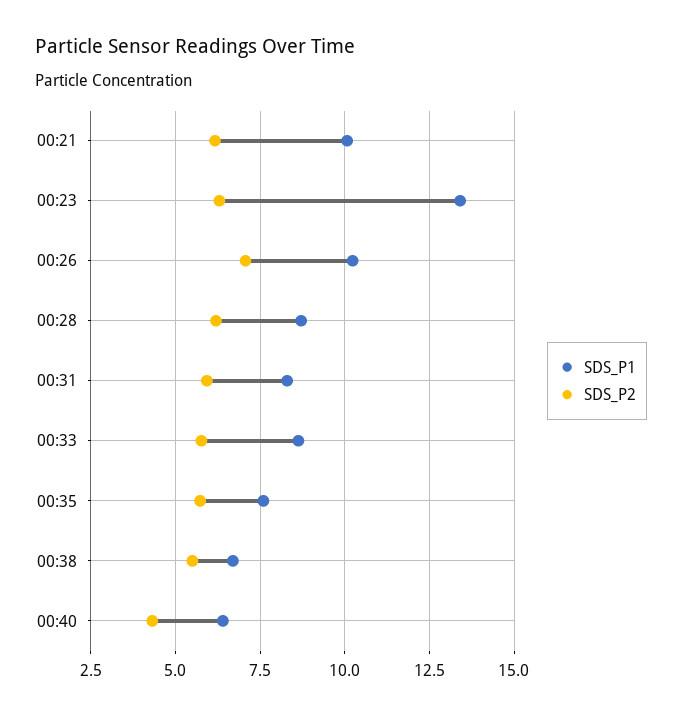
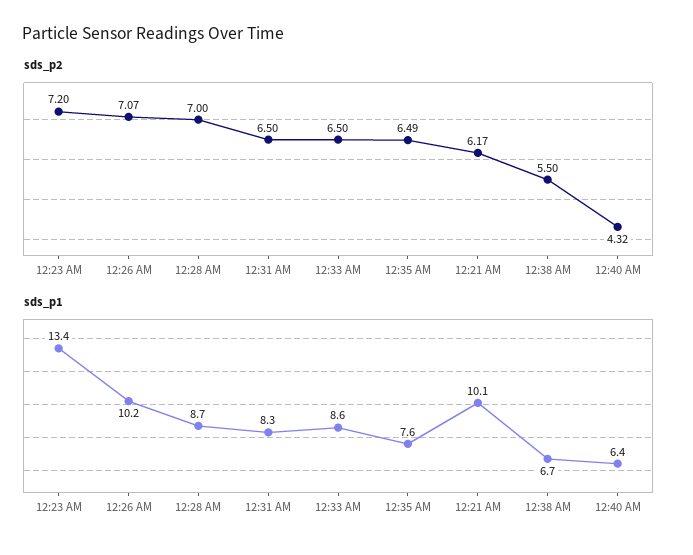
SDS_P2, 00:23: 6.25 -> 7.2
SDS_P2, 00:28: 6.25 -> 7
SDS_P2, 00:31: 6 -> 6.5
SDS_P2, 00:33: 5.75 -> 6.5
SDS_P2, 00:35: 5.75 -> 6.49

